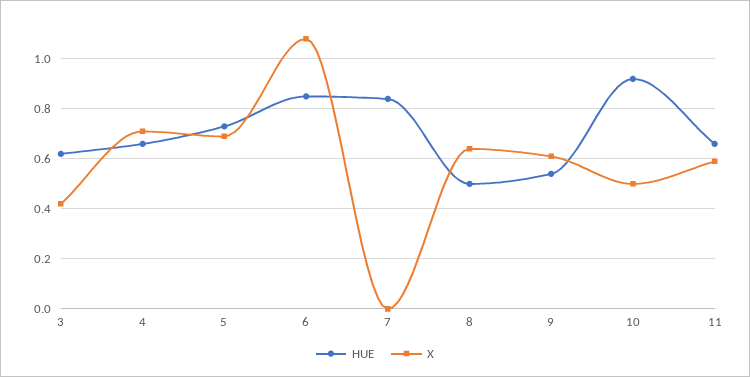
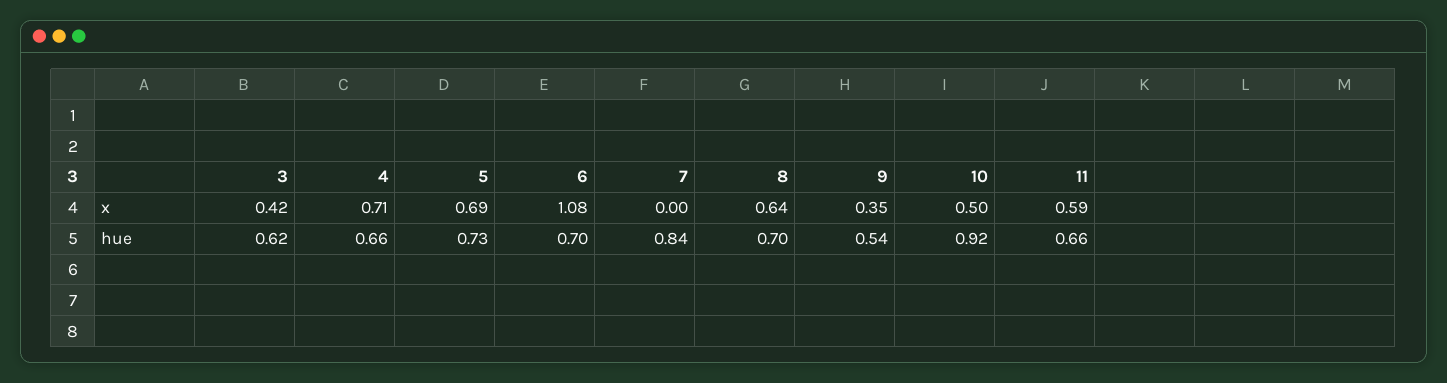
HUE, 6: 0.85 -> 0.7
HUE, 8: 0.5 -> 0.7
X, 9: 0.6 -> 0.35

